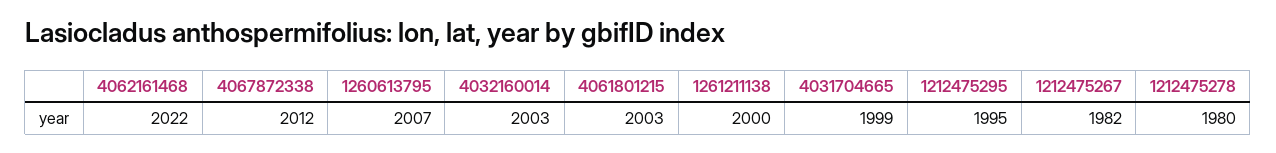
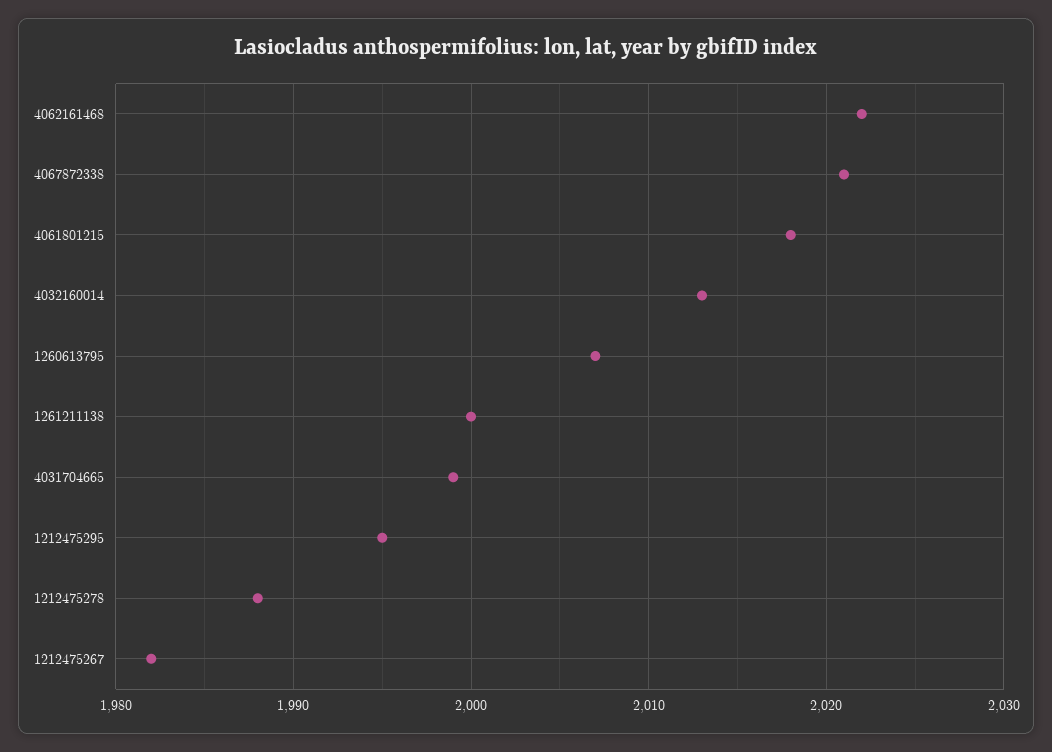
4067872338: 2012 -> 2021
4032160014: 2003 -> 2013
4061801215: 2003 -> 2018
1212475278: 1980 -> 1988

